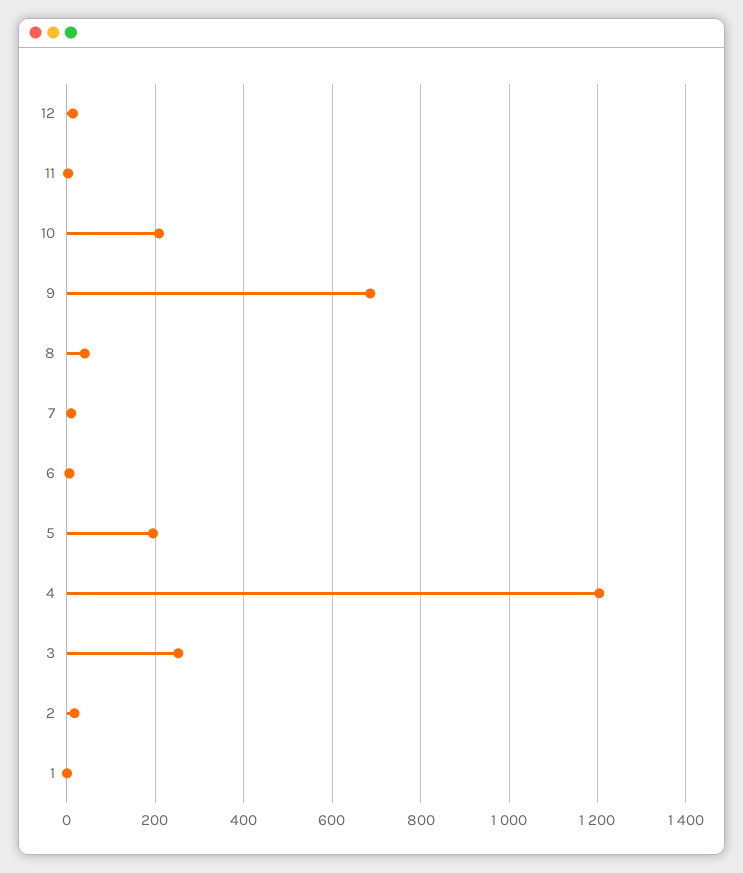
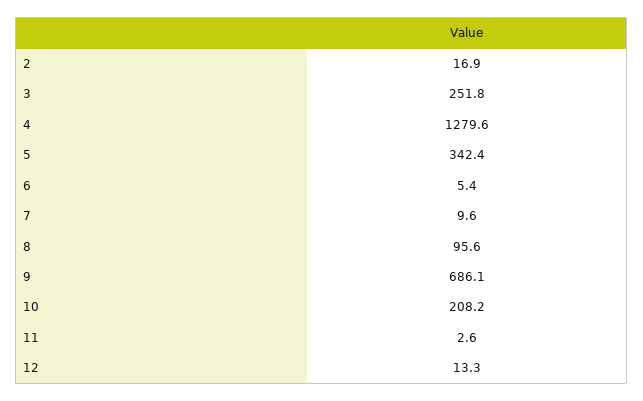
8: 40 -> 95.6
5: 200 -> 342.4
4: 1200 -> 1279.6
1: 0 -> none

